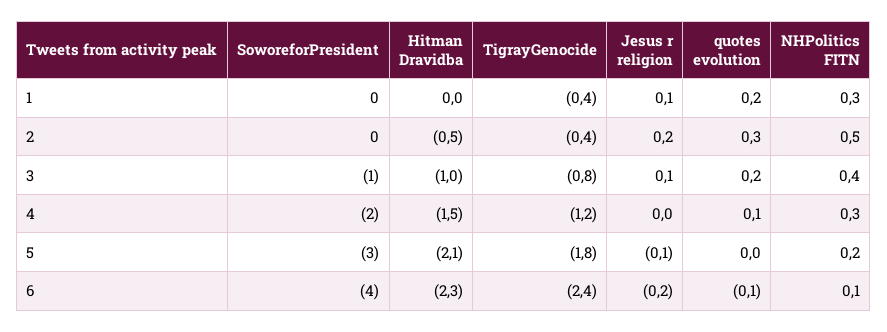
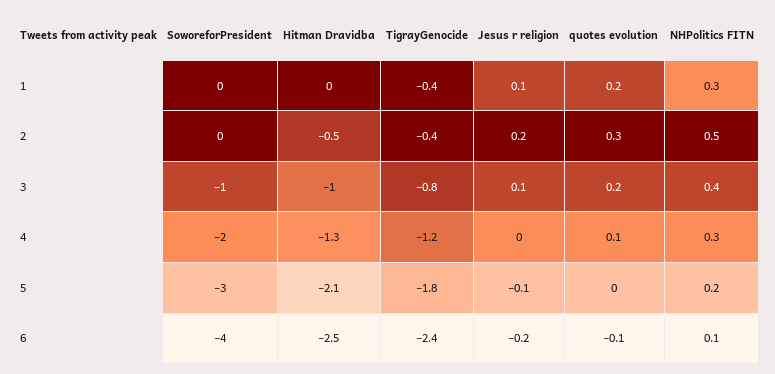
Hitman Dravidba, 4: -1.5 -> -1.3
Hitman Dravidba, 6: -2.3 -> -2.5

